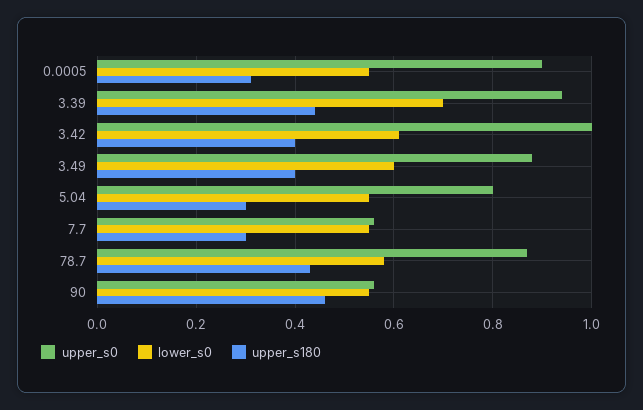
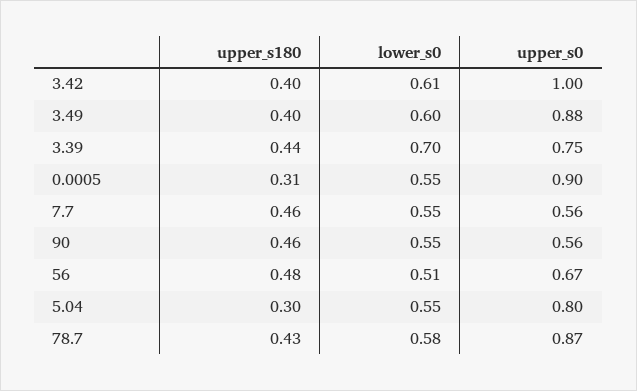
upper_s0, 3.39: 0.95 -> 0.75
upper_s180, 7.7: 0.3 -> 0.46
upper_s180, 56: none -> 0.48
lower_s0, 56: none -> 0.51
upper_s0, 56: none -> 0.67

